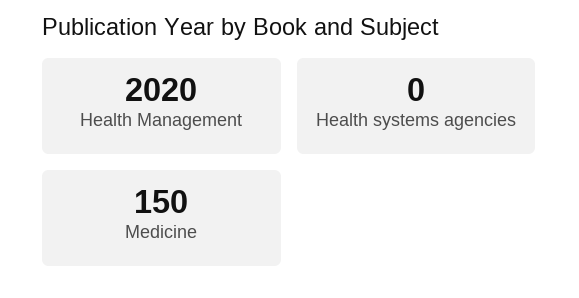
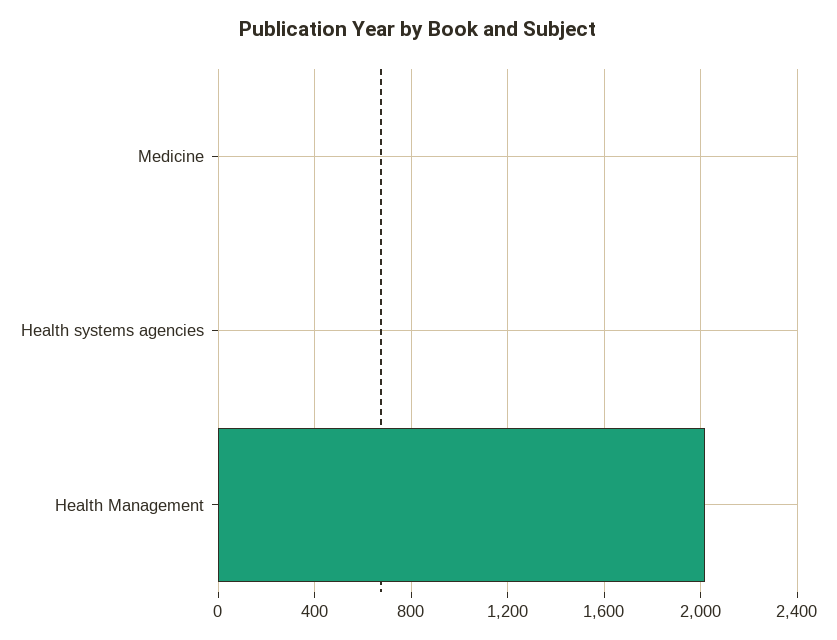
Medicine: 150 -> 0

